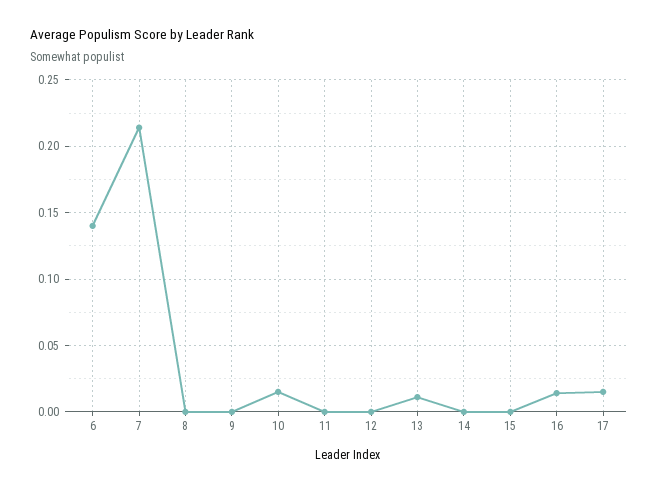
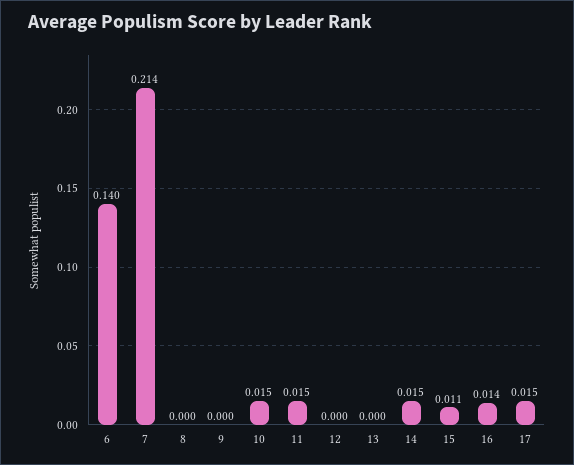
11: 0 -> 0.015
13: 0.01 -> 0
14: 0 -> 0.015
15: 0 -> 0.011

